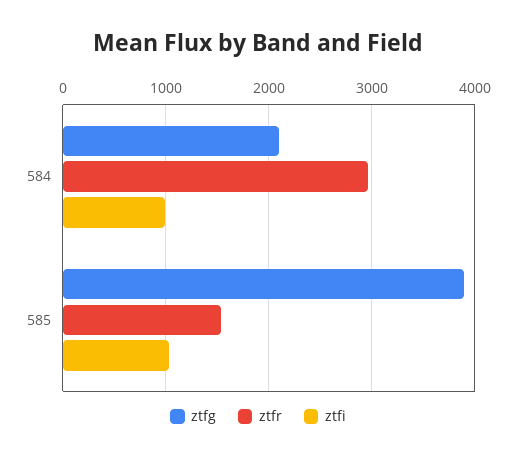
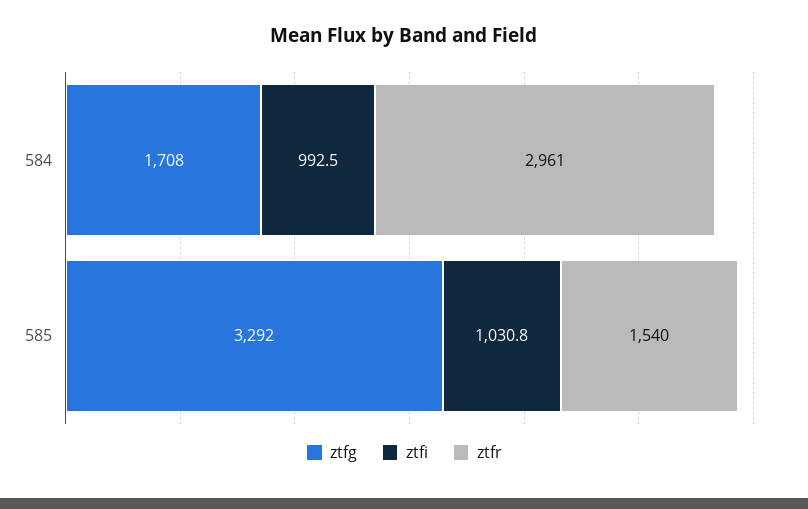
ztfg, 584: 2100 -> 1708
ztfg, 585: 3900 -> 3292

